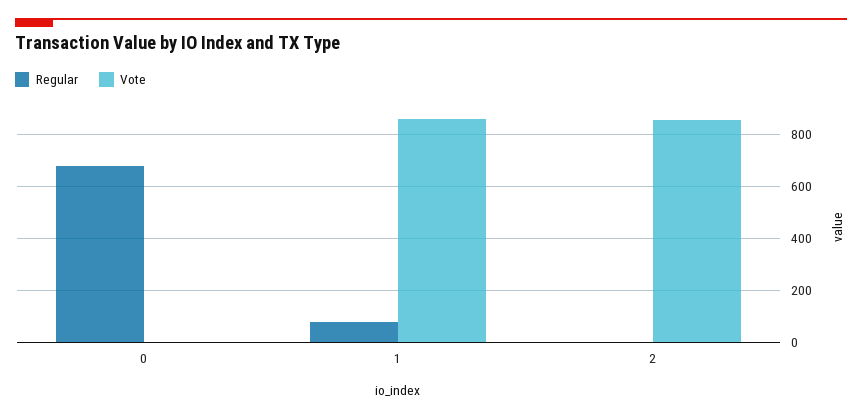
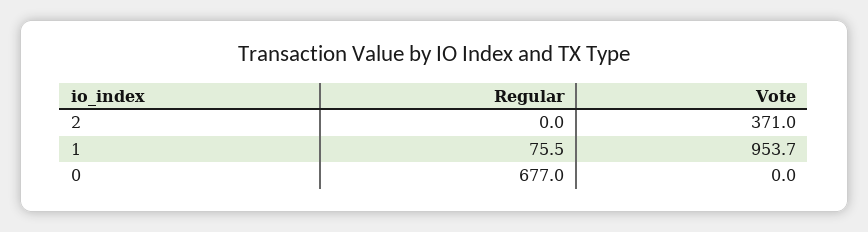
Vote, 1: 850 -> 953.7
Vote, 2: 850 -> 371

